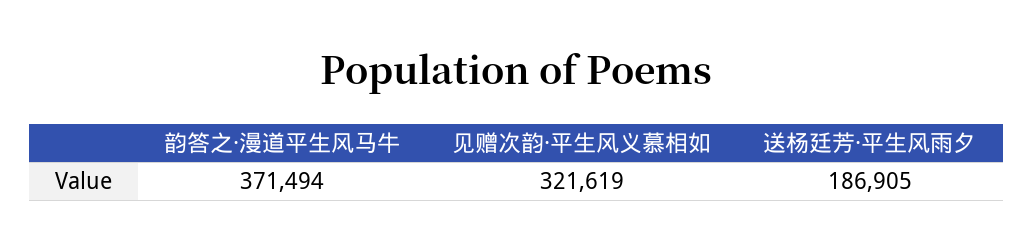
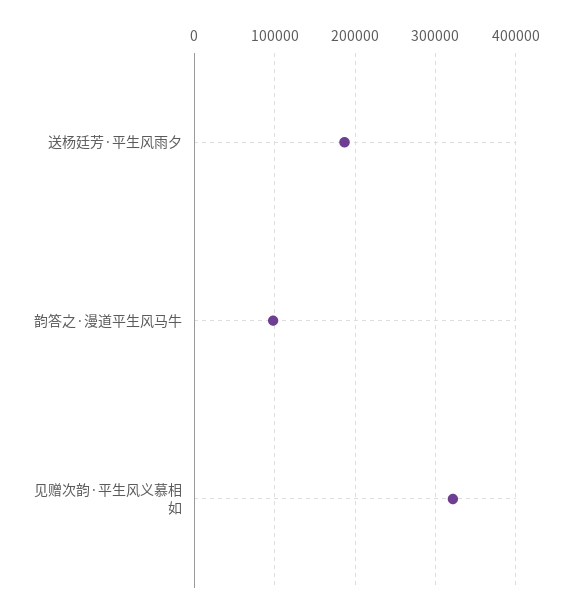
韵答之·漫道平生风马牛: 371494 -> 100000

